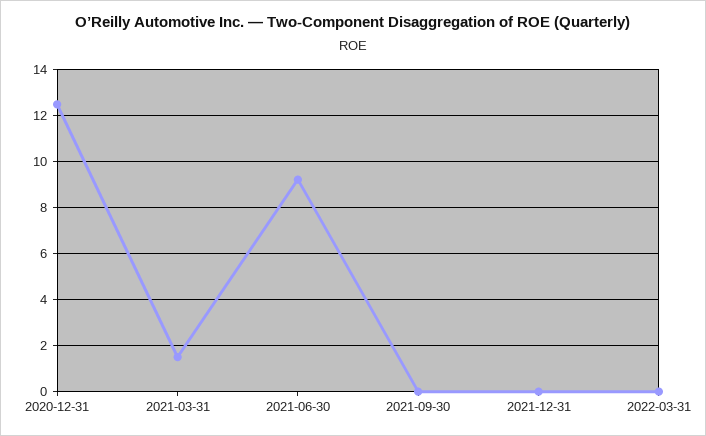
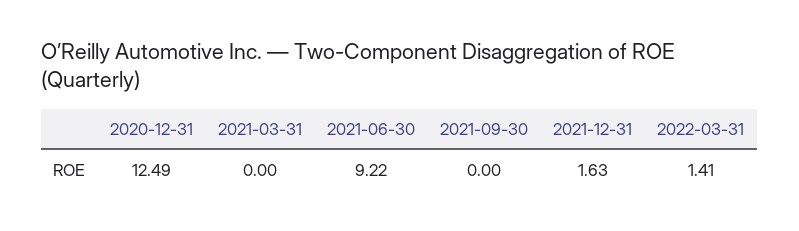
2021-03-31: 1.5 -> 0
2021-12-31: 0 -> 1.63
2022-03-31: 0 -> 1.41

